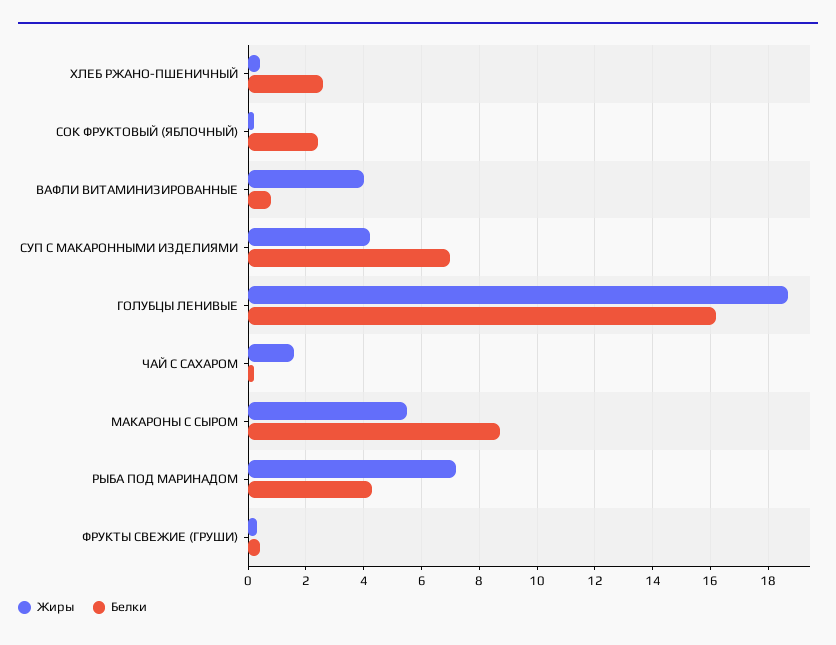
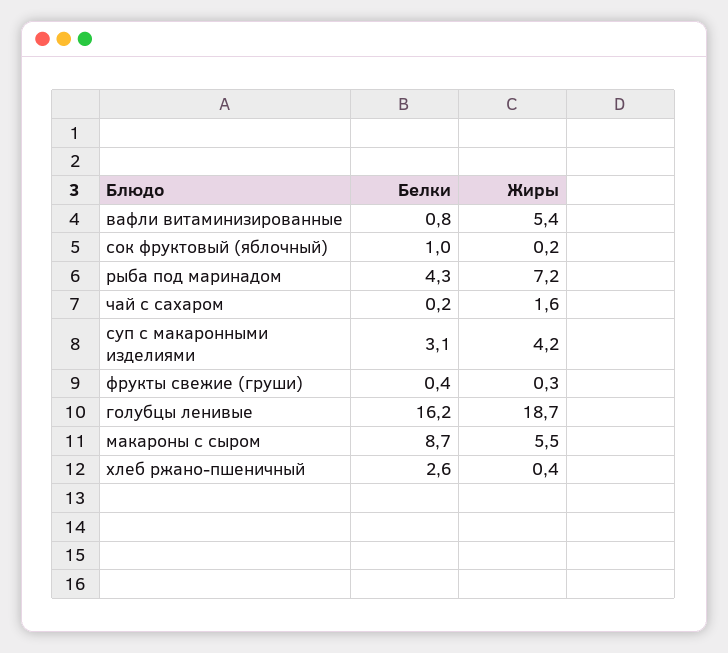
Белки, СОК ФРУКТОВЫЙ (ЯБЛОЧНЫЙ): 2.5 -> 1
Жиры, ВАФЛИ ВИТАМИНИЗИРОВАННЫЕ: 4 -> 5.4
Белки, СУП С МАКАРОННЫМИ ИЗДЕЛИЯМИ: 7 -> 3.1

